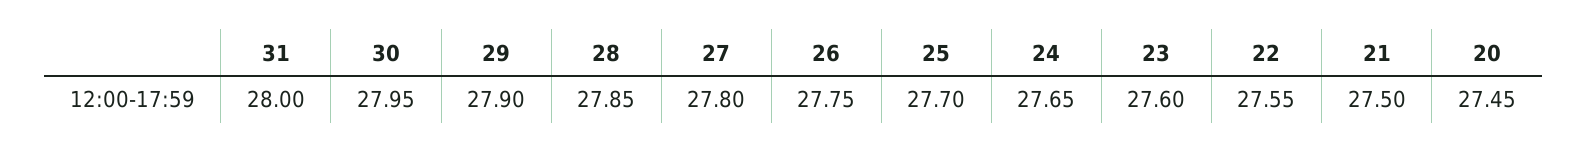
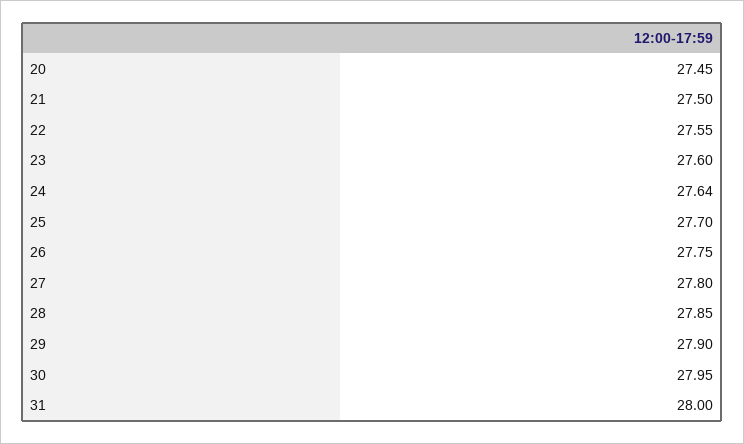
24: 27.65 -> 27.64

